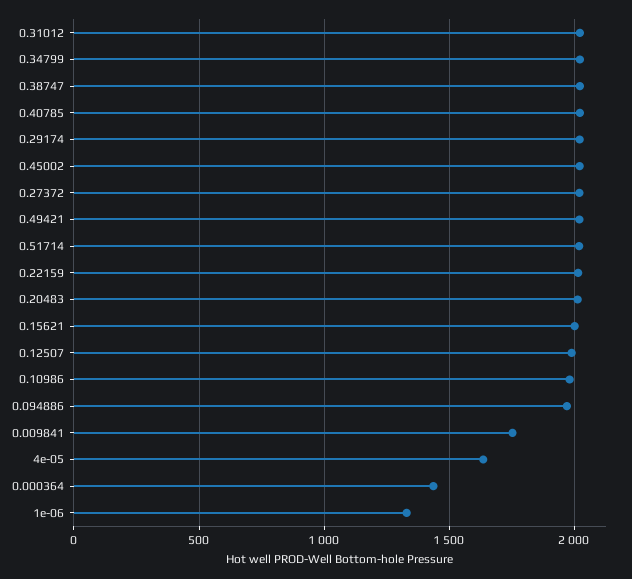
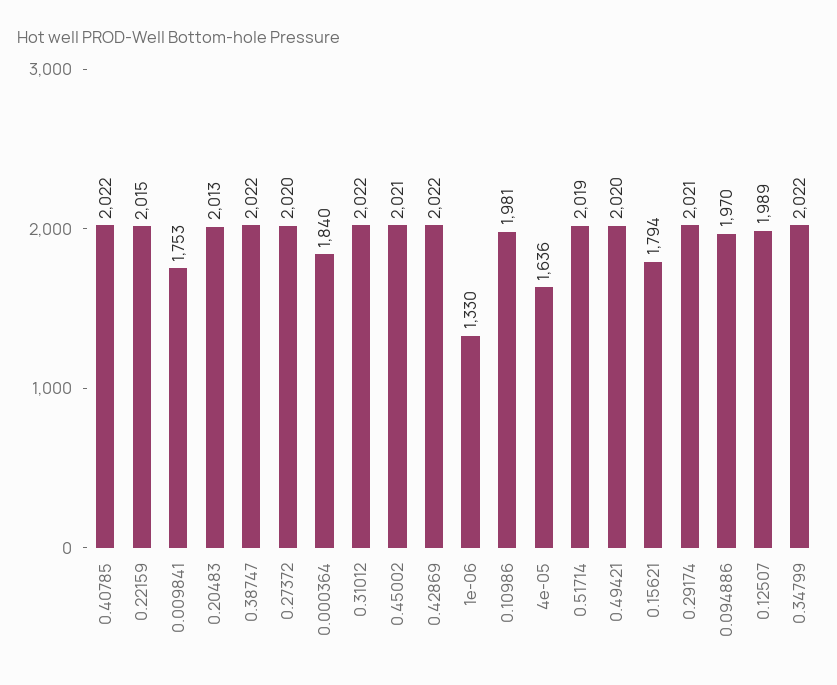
0.15621: 2000 -> 1794
0.000364: 1450 -> 1840
0.42869: none -> 2022

